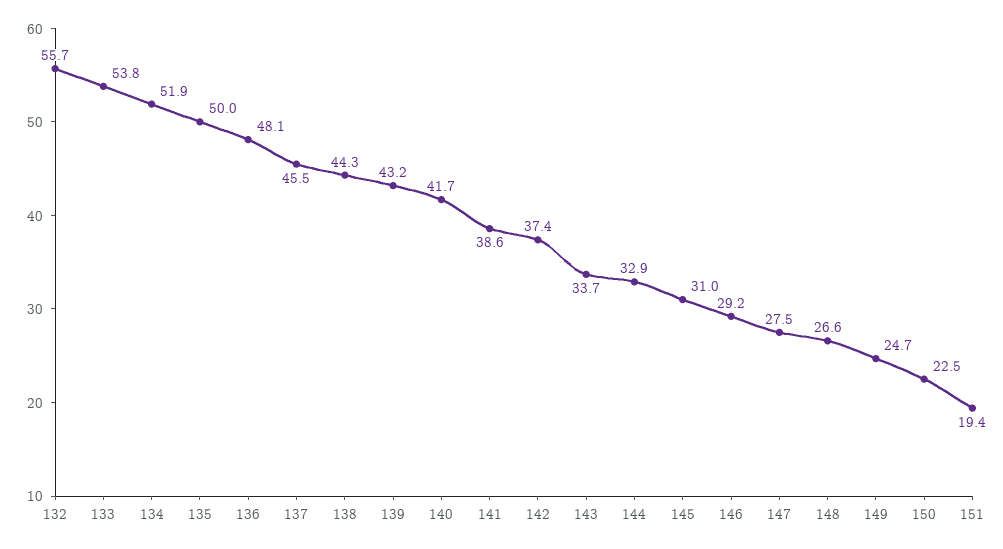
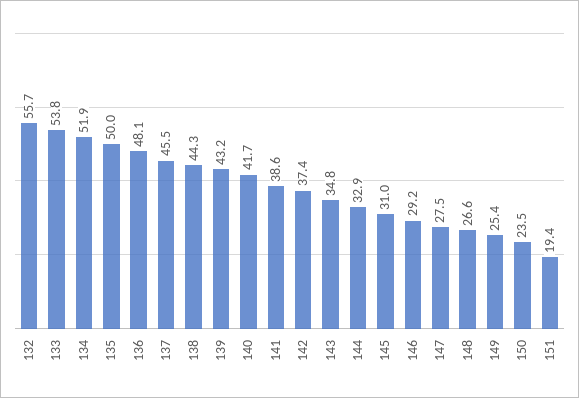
143: 33.7 -> 34.8
149: 24.7 -> 25.4
150: 22.5 -> 23.5

